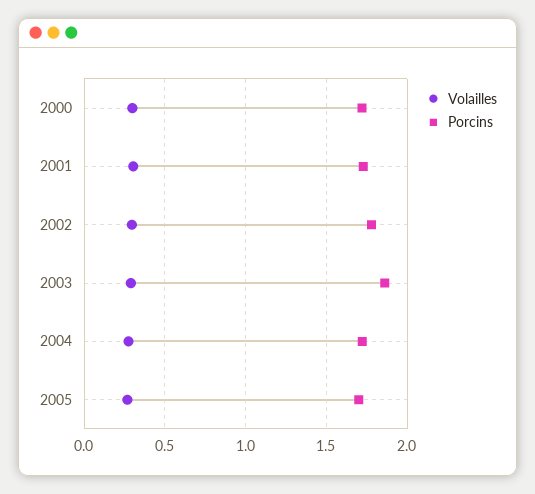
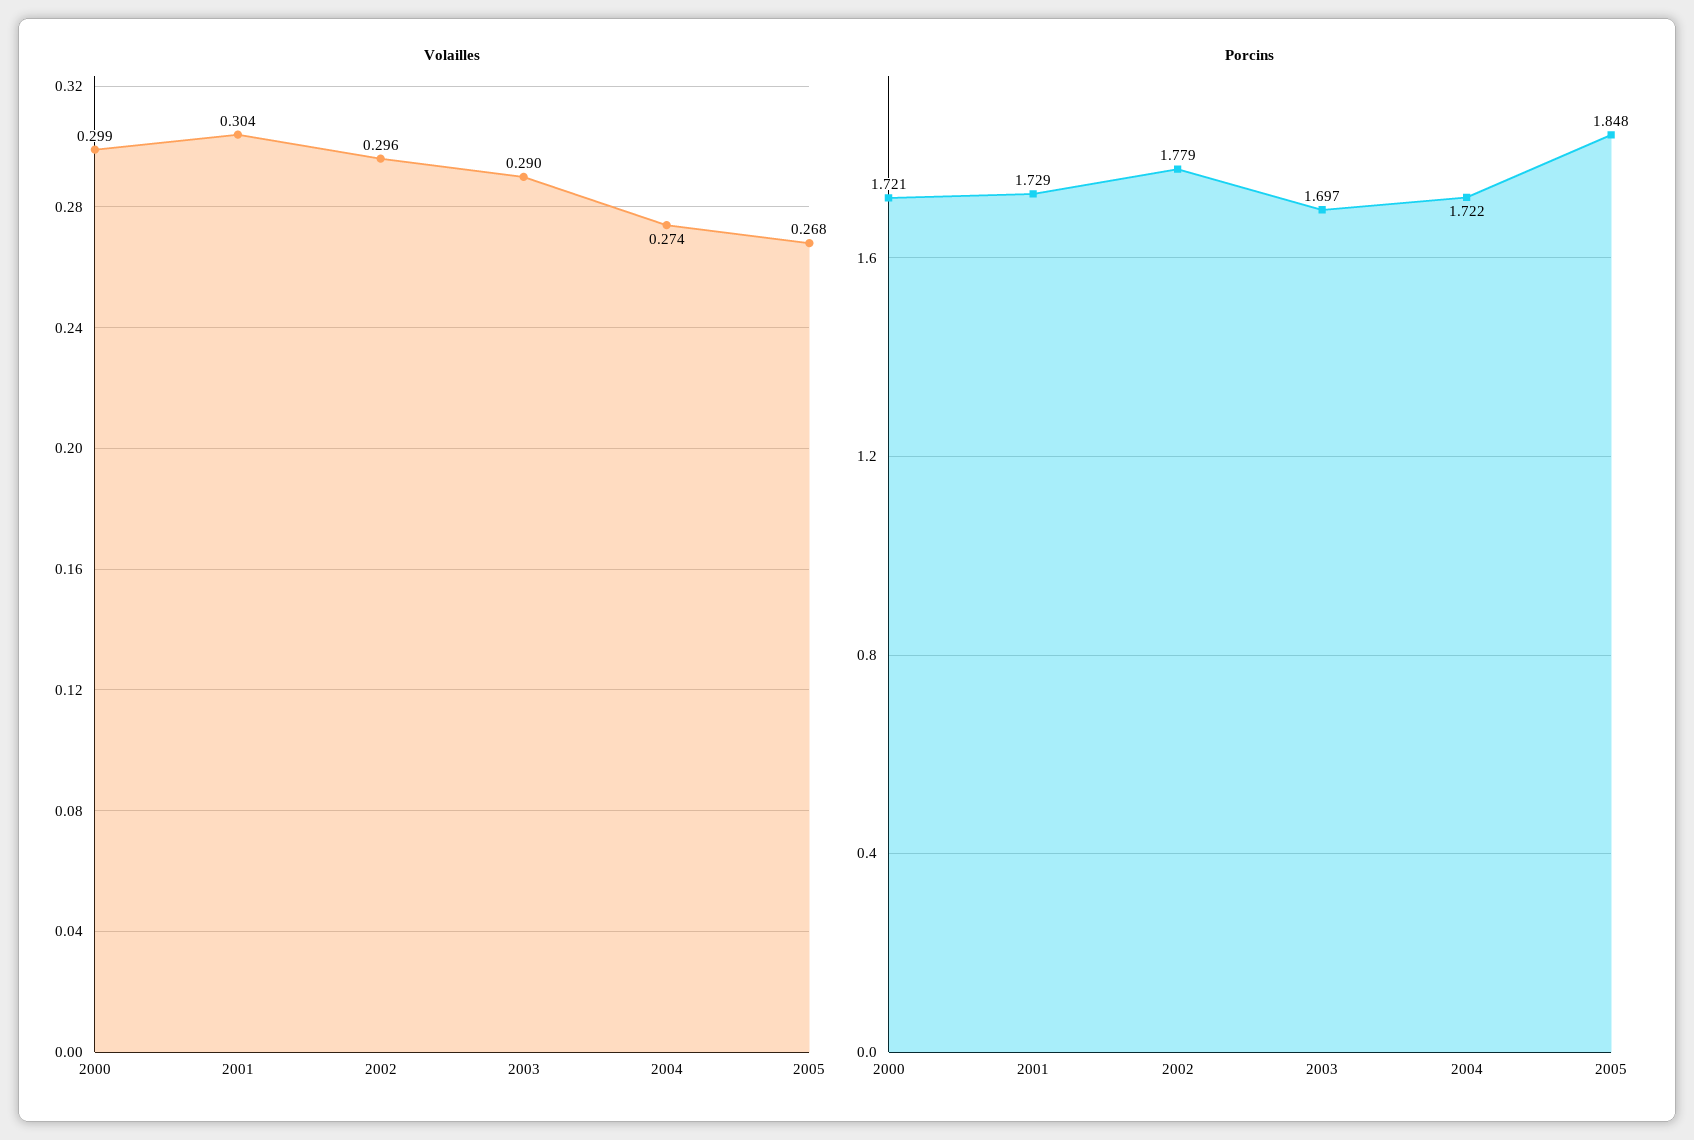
Porcins, 2003: 1.85 -> 1.697
Porcins, 2005: 1.7 -> 1.848

